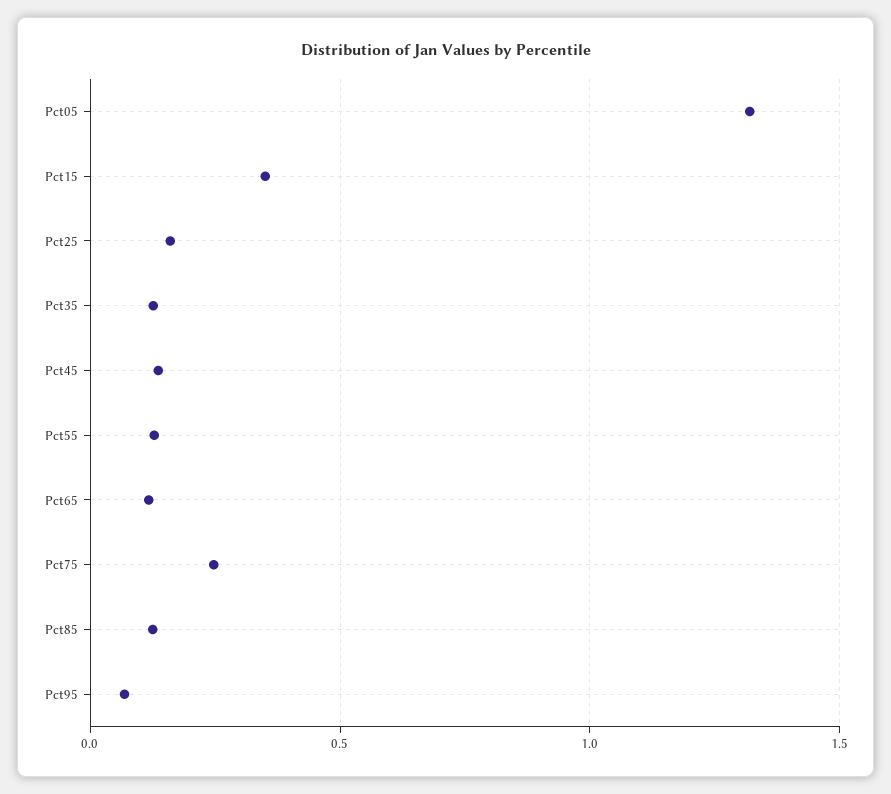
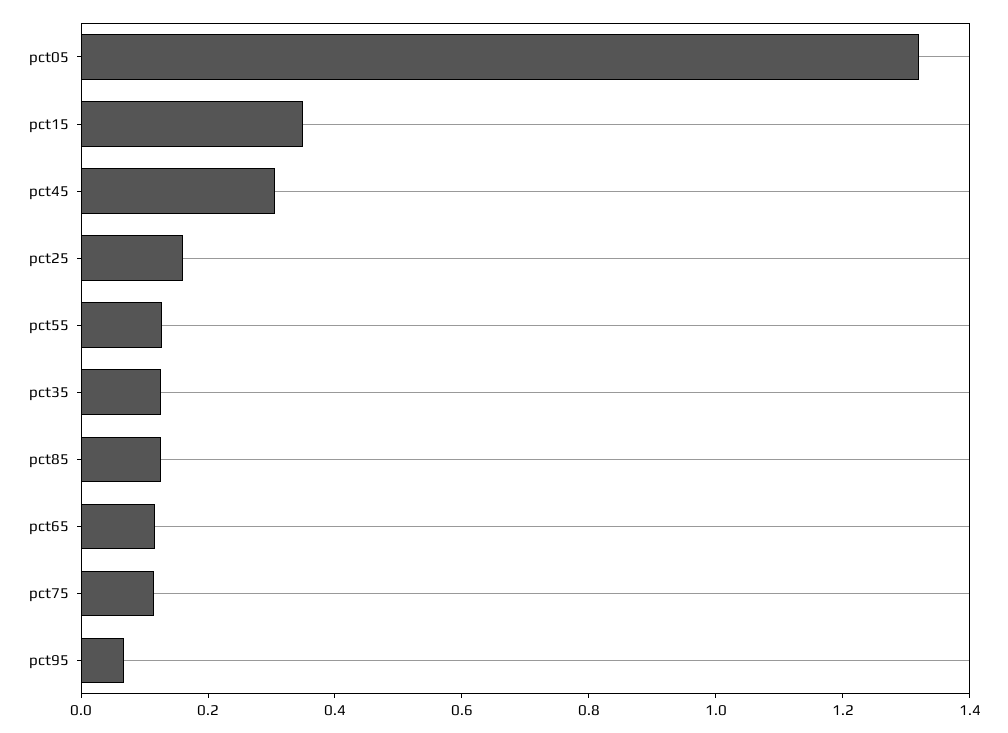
Pct45: 0.15 -> 0.3
Pct75: 0.25 -> 0.1

